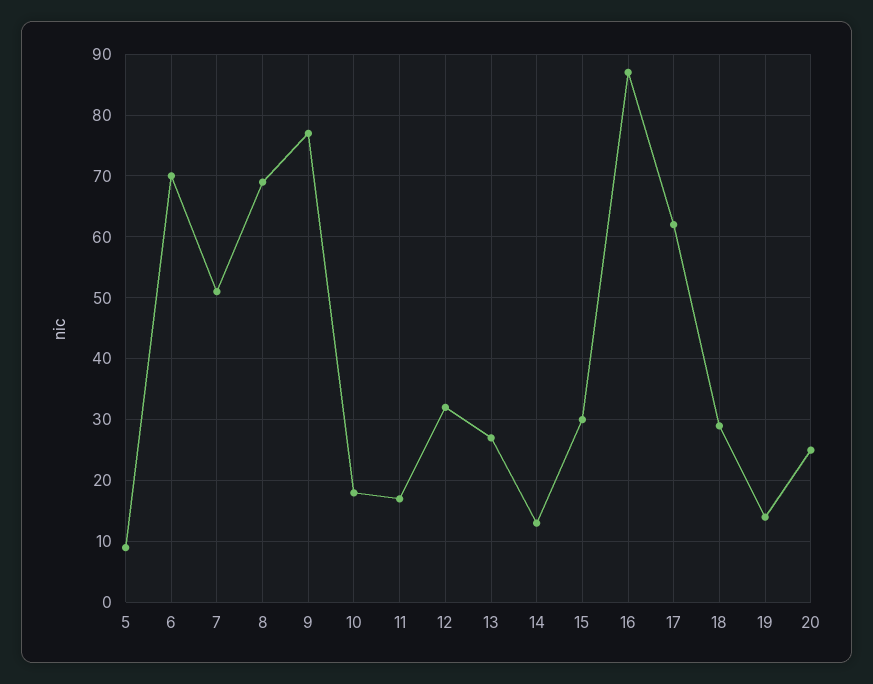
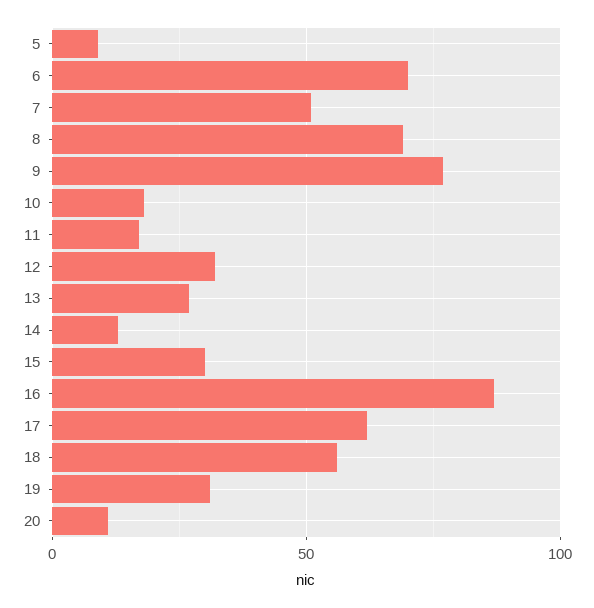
18: 29 -> 55
19: 14 -> 30
20: 25 -> 10

